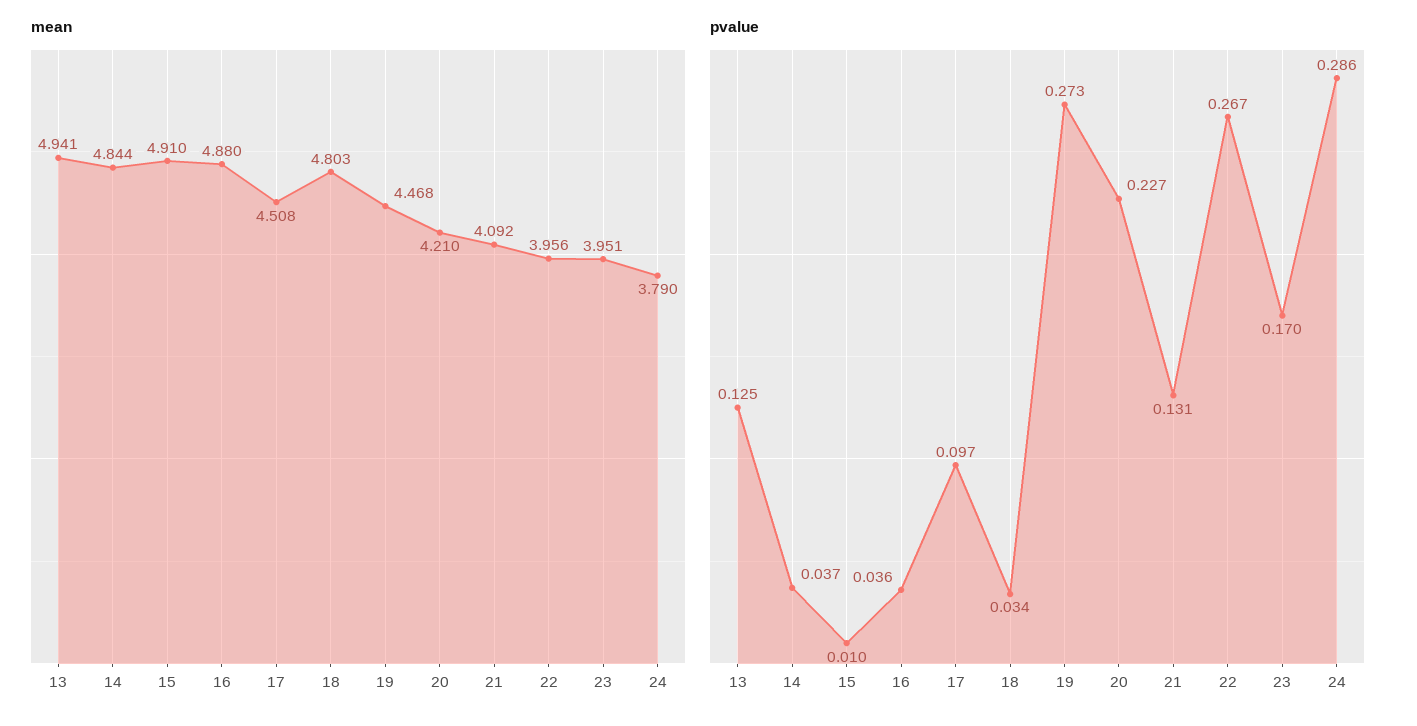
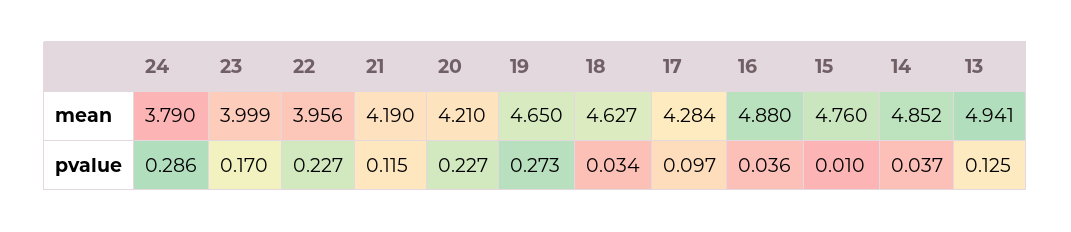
mean, 14: 4.844 -> 4.852
mean, 15: 4.91 -> 4.76
mean, 17: 4.508 -> 4.284
mean, 18: 4.803 -> 4.627
mean, 19: 4.468 -> 4.65
mean, 21: 4.092 -> 4.19
mean, 23: 3.951 -> 3.999
pvalue, 21: 0.131 -> 0.115
pvalue, 22: 0.267 -> 0.227

